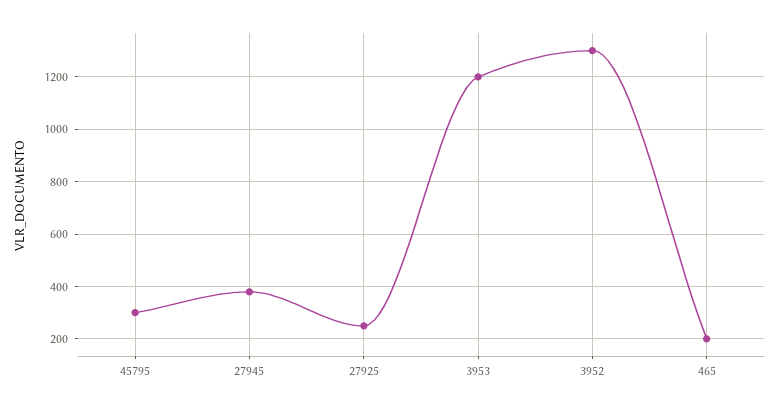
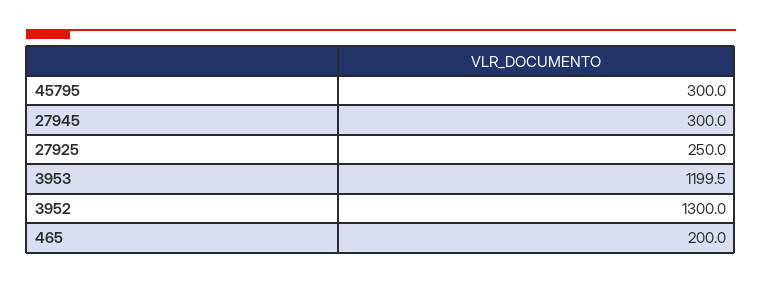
27945: 375 -> 300

